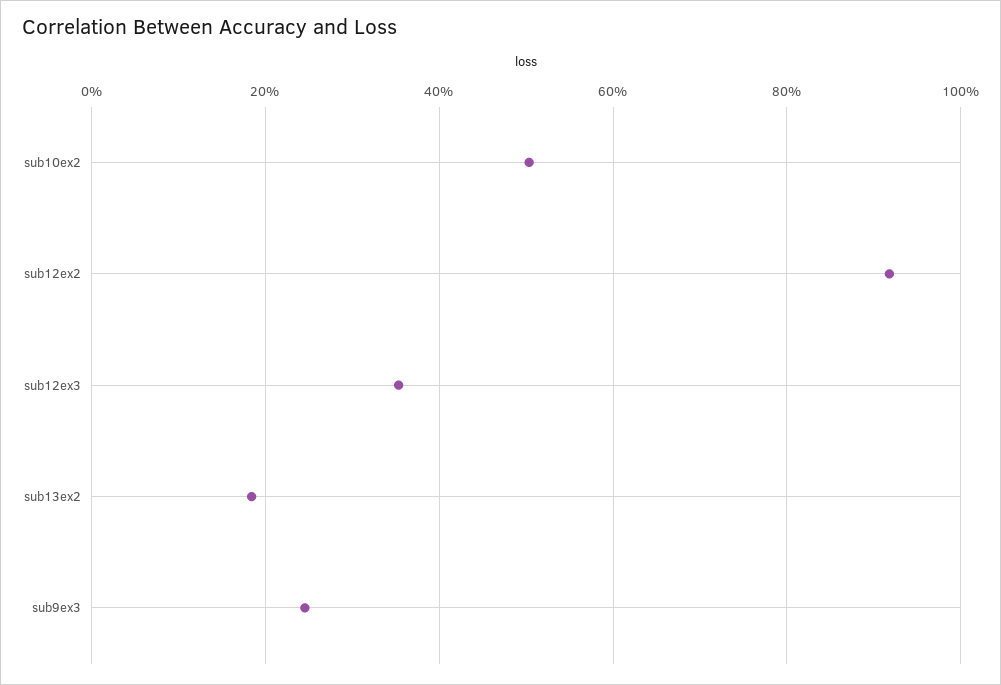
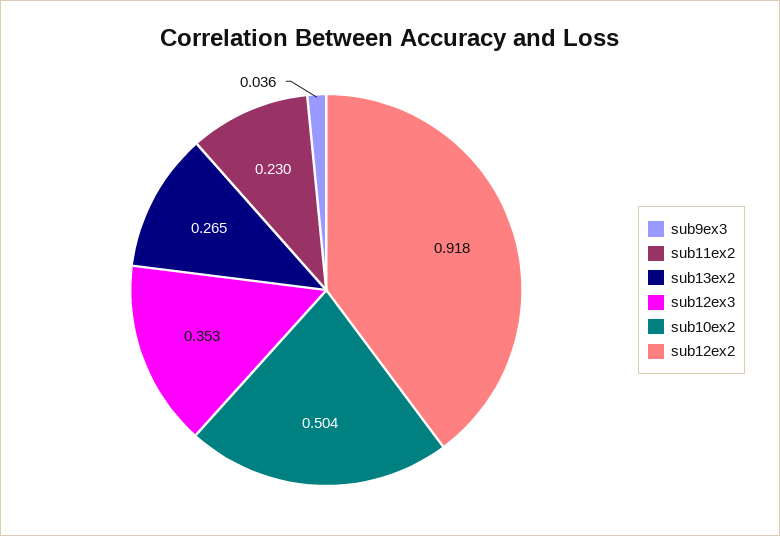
sub13ex2: 0.18 -> 0.265
sub9ex3: 0.24 -> 0.036
sub11ex2: none -> 0.23

